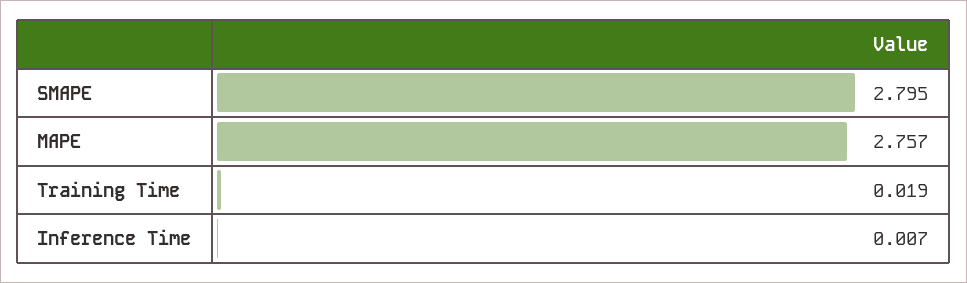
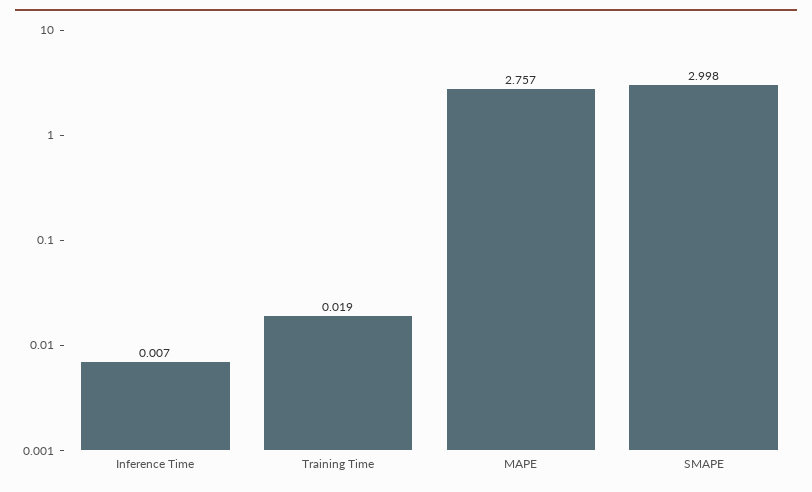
SMAPE: 2.795 -> 2.998

